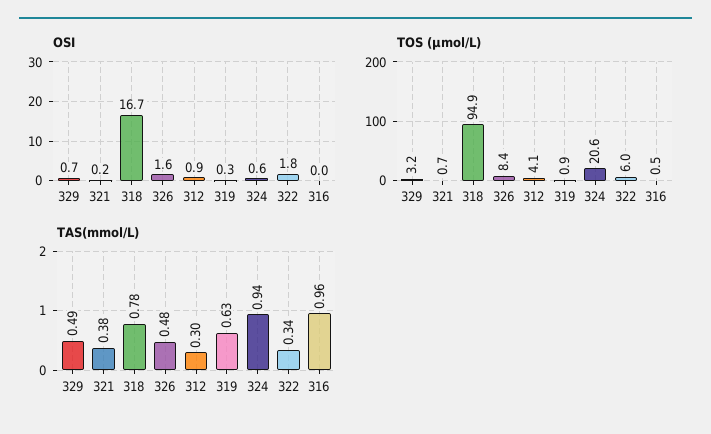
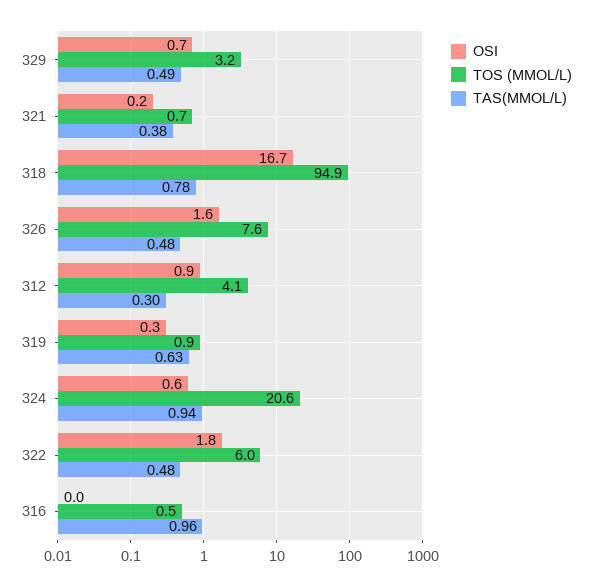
TOS (µmol/L), 326: 8.4 -> 7.6
TAS(mmol/L), 322: 0.34 -> 0.48

